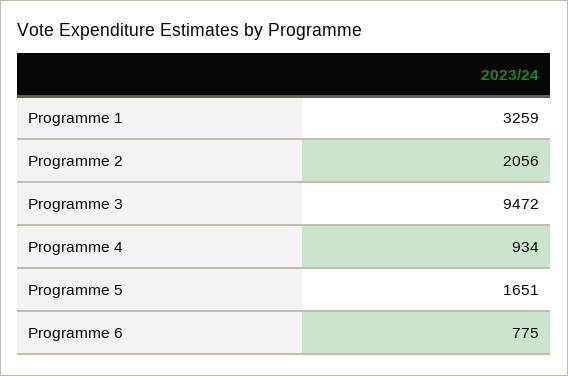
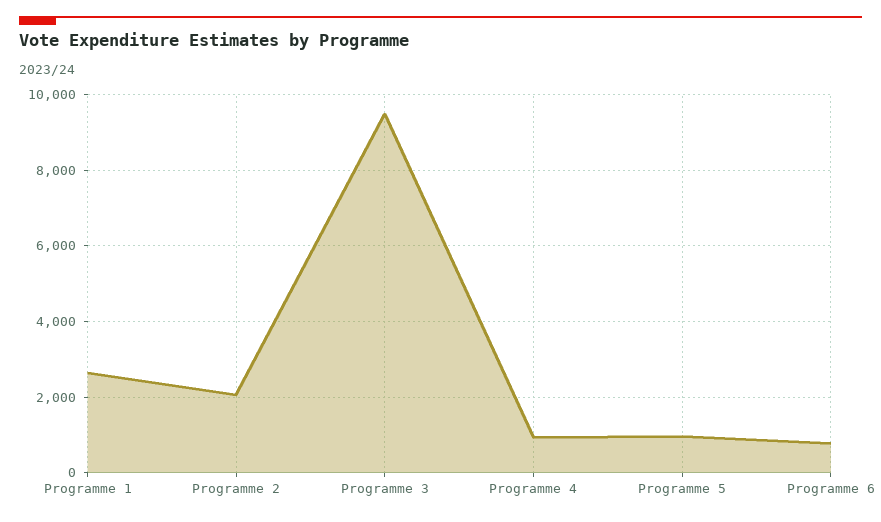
Programme 1: 3259 -> 2600
Programme 5: 1651 -> 1000

